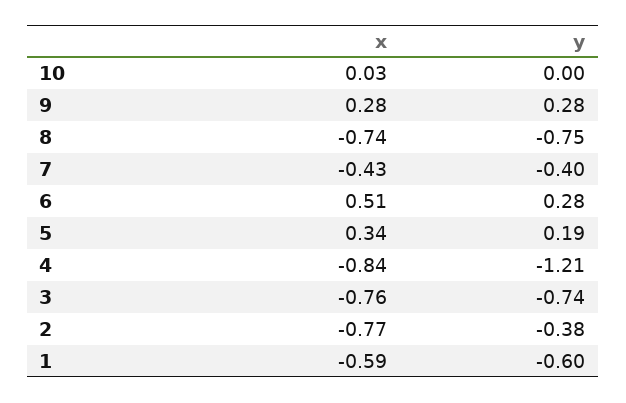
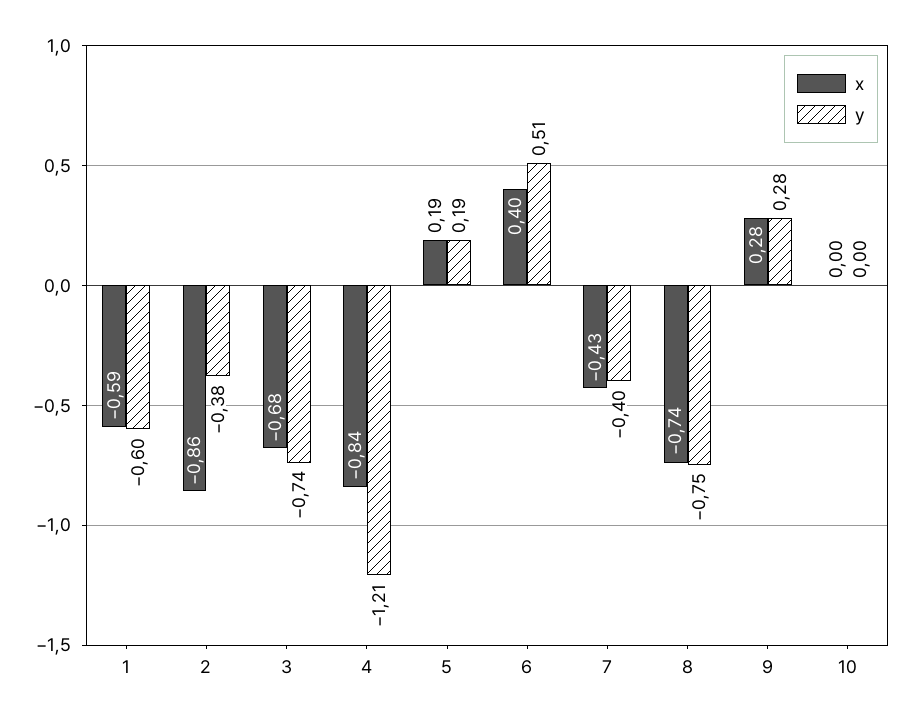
x, 10: 0.03 -> 0
x, 6: 0.51 -> 0.4
y, 6: 0.28 -> 0.51
x, 5: 0.34 -> 0.19
x, 3: -0.76 -> -0.68
x, 2: -0.77 -> -0.86

